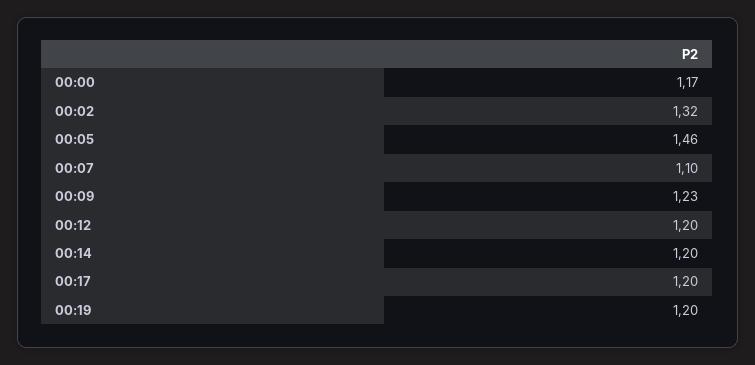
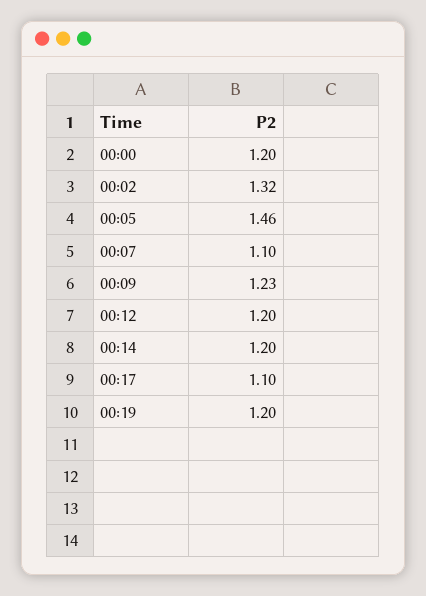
00:00: 1.17 -> 1.2
00:17: 1.2 -> 1.1

